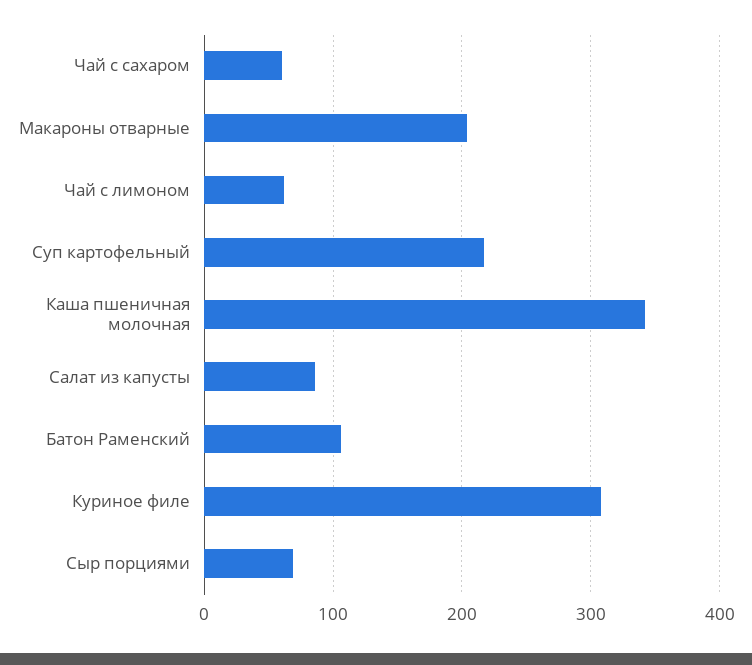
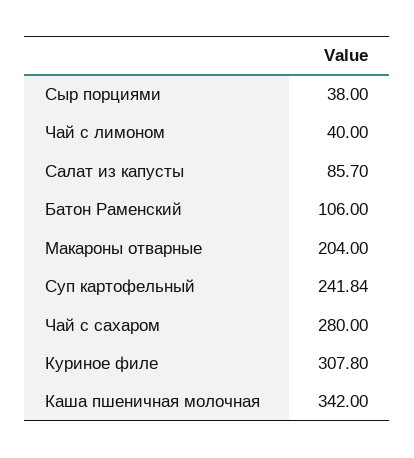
Чай с сахаром: 60 -> 280
Чай с лимоном: 60 -> 40
Суп картофельный: 220 -> 241.84
Сыр порциями: 70 -> 38

